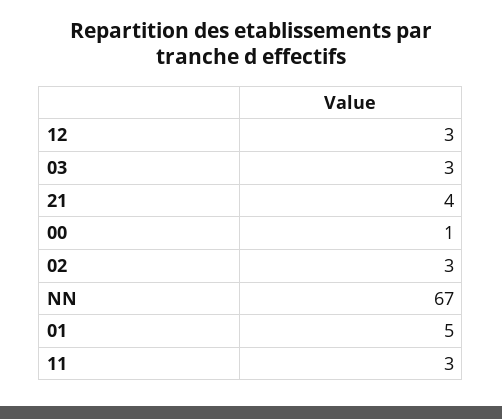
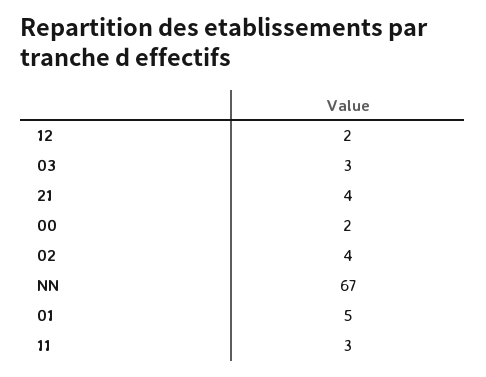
12: 3 -> 2
00: 1 -> 2
02: 3 -> 4

